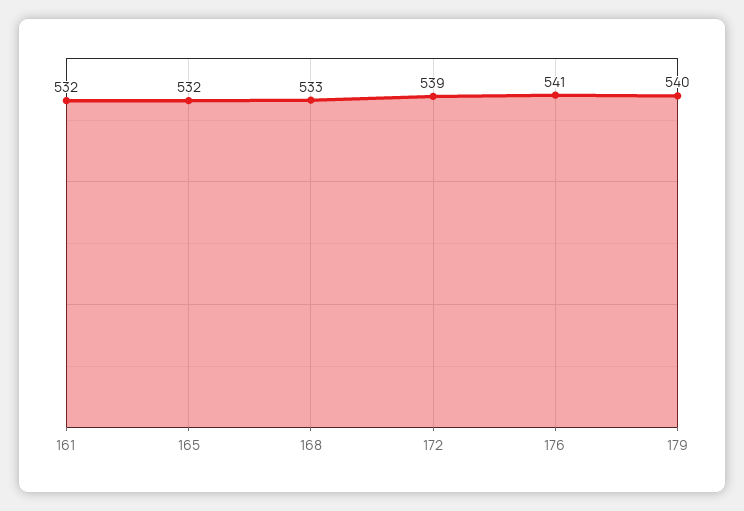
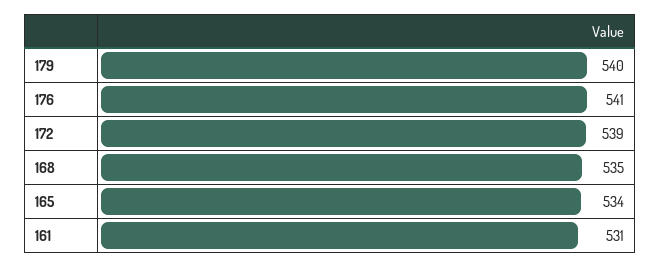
161: 532 -> 531
165: 532 -> 534
168: 533 -> 535

